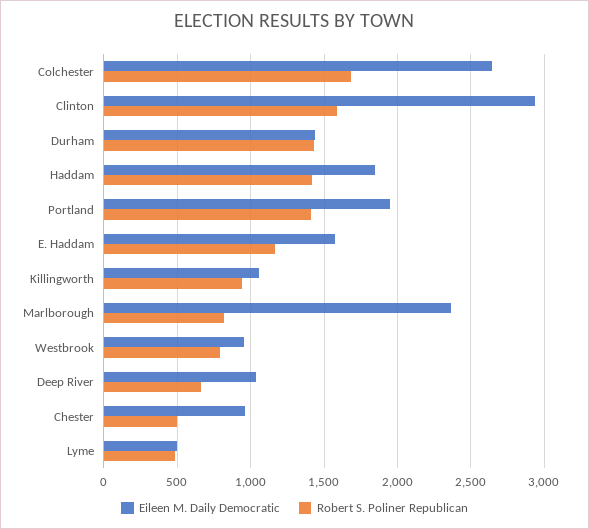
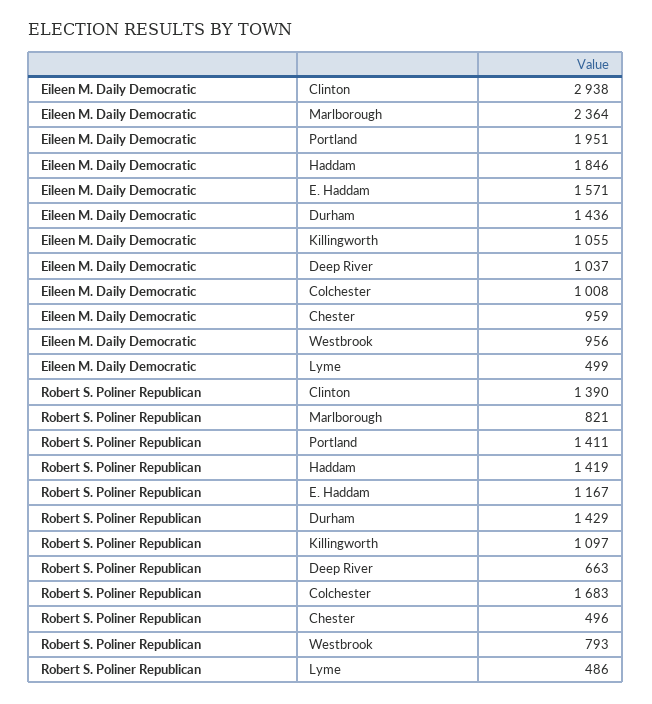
Eileen M. Daily Democratic, Colchester: 2650 -> 1008
Robert S. Poliner Republican, Clinton: 1600 -> 1390
Robert S. Poliner Republican, Killingworth: 950 -> 1097

